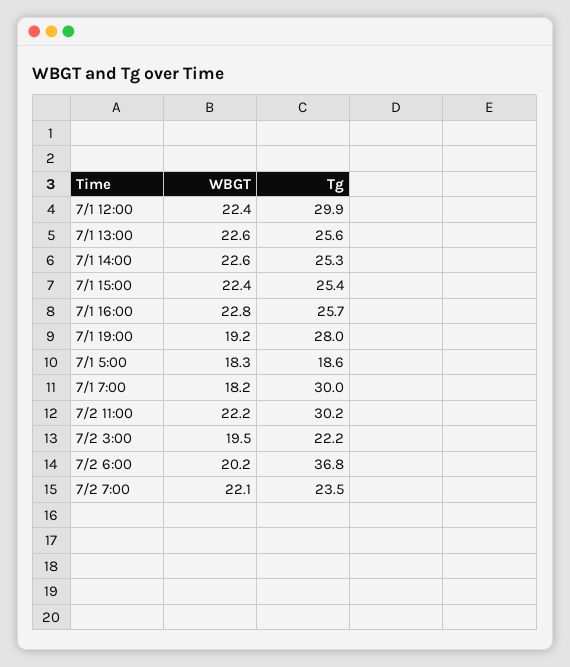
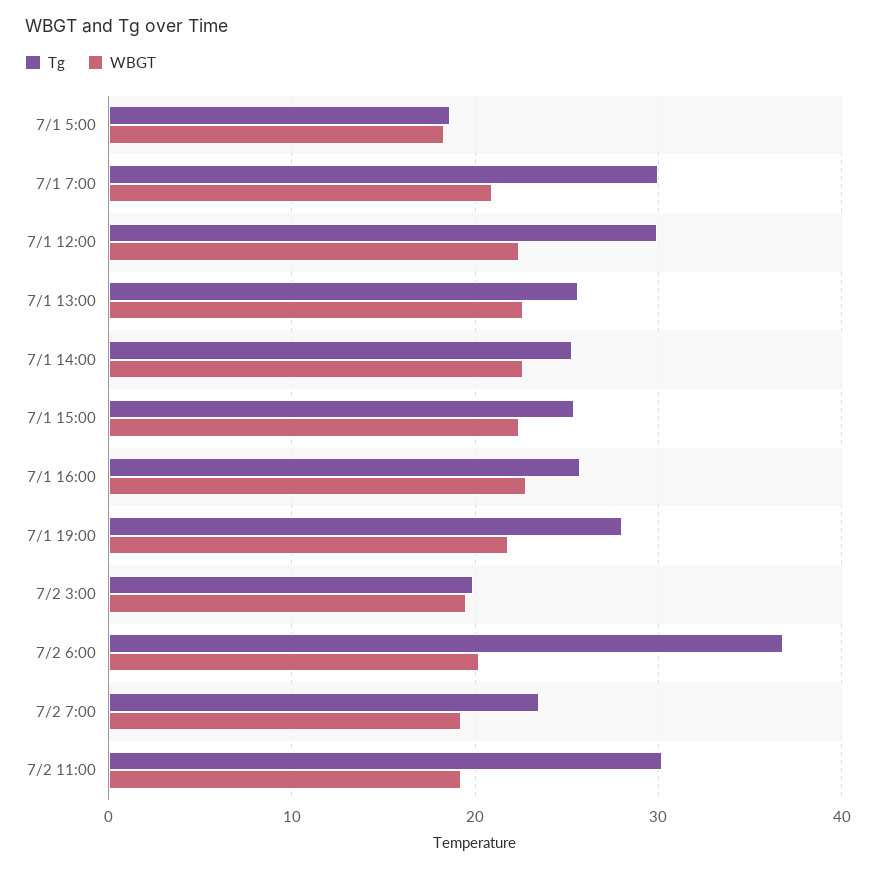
WBGT, 7/1 19:00: 19.2 -> 22
WBGT, 7/1 7:00: 18.2 -> 21
WBGT, 7/2 11:00: 22.2 -> 19
Tg, 7/2 3:00: 22.2 -> 20
WBGT, 7/2 7:00: 22.1 -> 19

